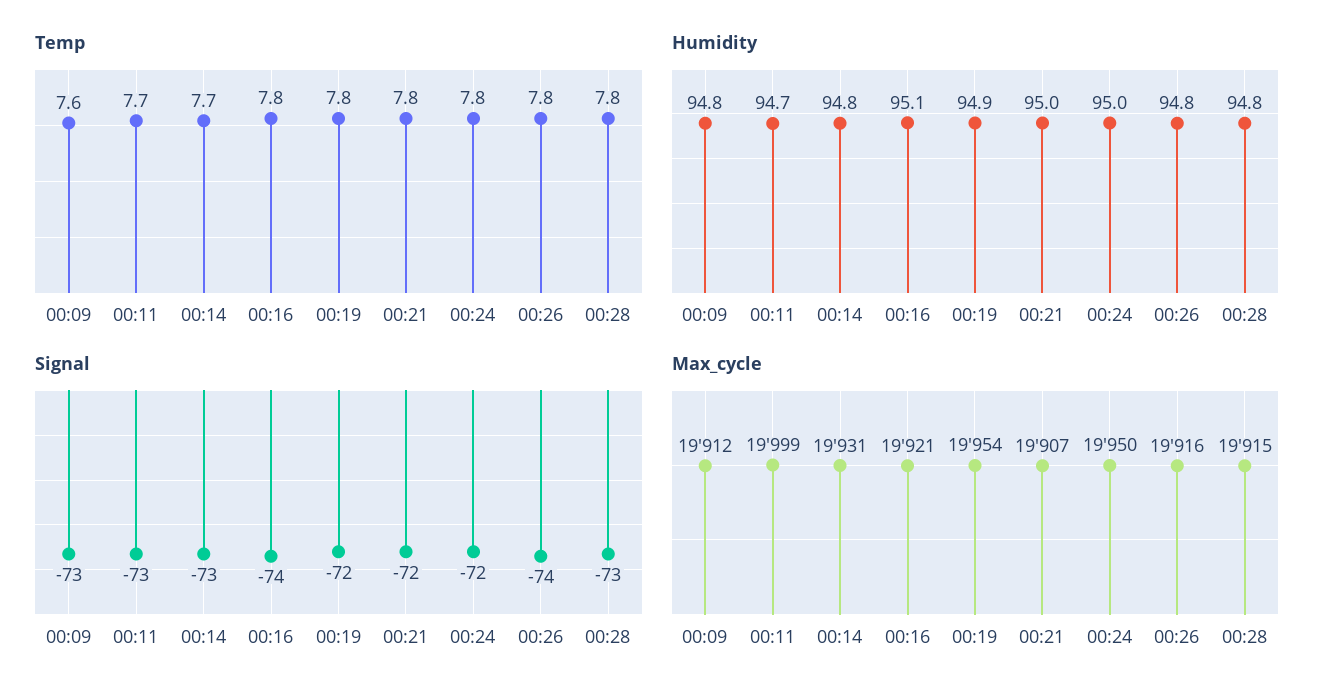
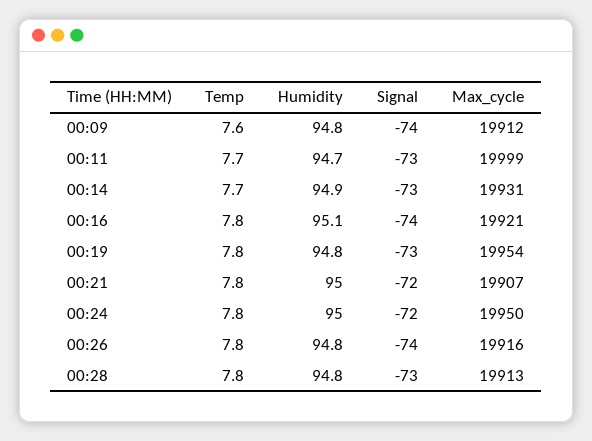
Humidity, 00:14: 94.8 -> 94.9
Humidity, 00:19: 94.9 -> 94.8
Signal, 00:09: -73 -> -74
Signal, 00:19: -72 -> -73
Max_cycle, 00:28: 19915 -> 19913

